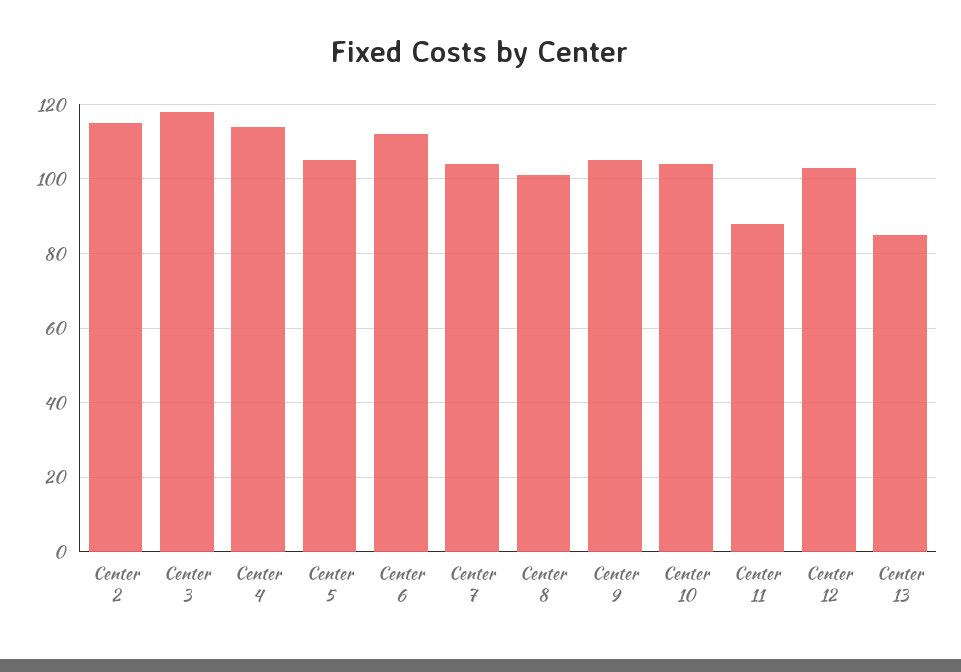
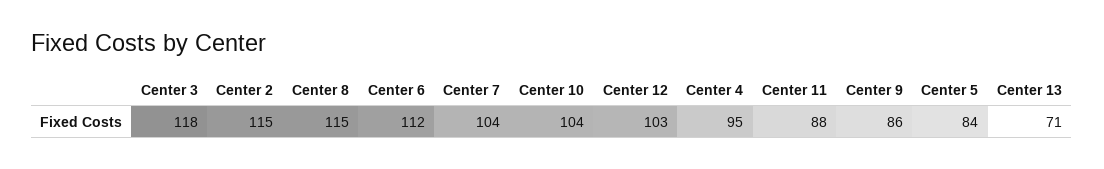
Center 4: 115 -> 95
Center 5: 105 -> 84
Center 8: 100 -> 115
Center 9: 105 -> 86
Center 13: 85 -> 71

